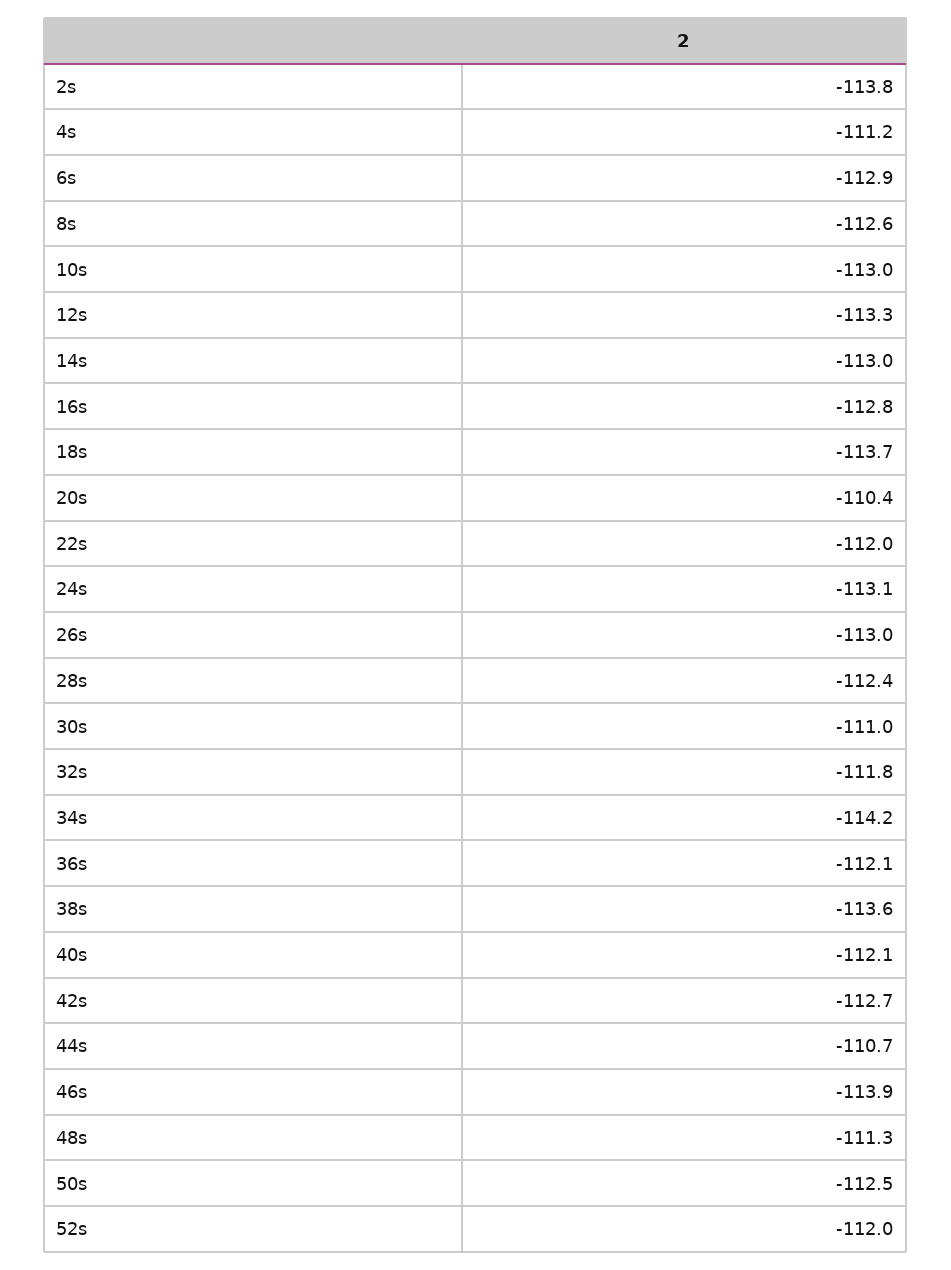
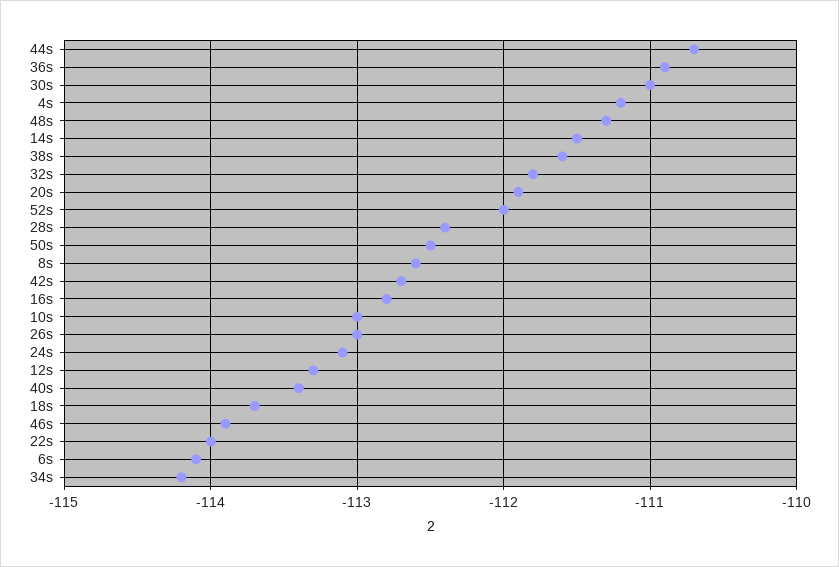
2s: -113.8 -> none
6s: -112.9 -> -114.1
14s: -113 -> -111.5
20s: -110.4 -> -111.9
22s: -112 -> -114
36s: -112.1 -> -110.9
38s: -113.6 -> -111.6
40s: -112.1 -> -113.4

